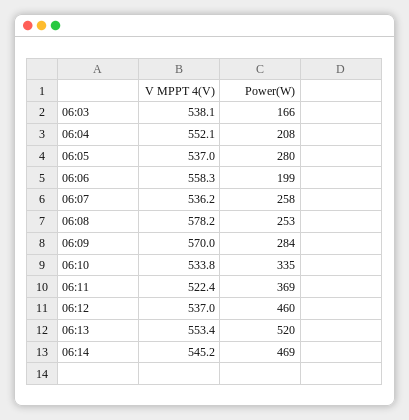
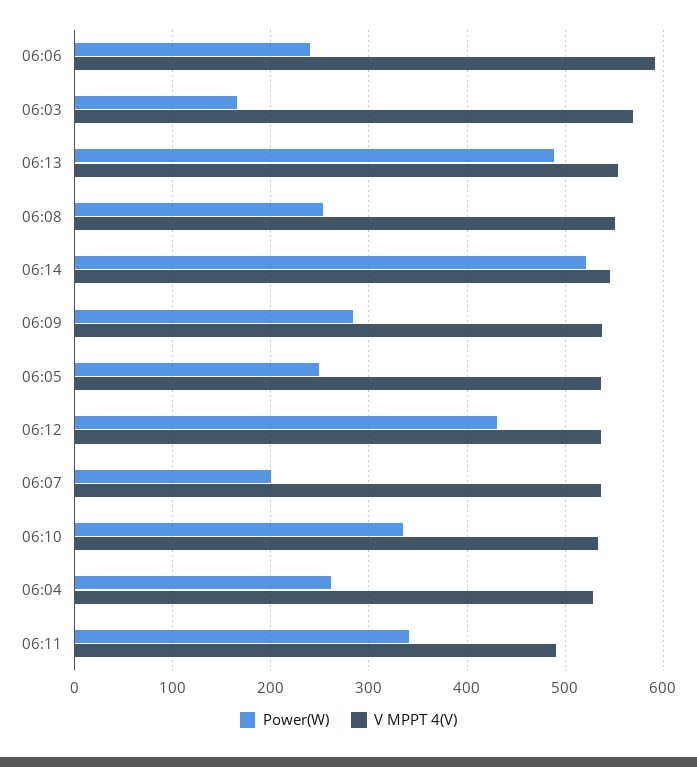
V MPPT 4(V), 06:03: 538.1 -> 570
V MPPT 4(V), 06:04: 552.1 -> 530
Power(W), 06:04: 208 -> 260
Power(W), 06:05: 280 -> 250
V MPPT 4(V), 06:06: 558.3 -> 590
Power(W), 06:06: 199 -> 240
Power(W), 06:07: 258 -> 200
V MPPT 4(V), 06:08: 578.2 -> 550
V MPPT 4(V), 06:09: 570 -> 540
V MPPT 4(V), 06:11: 522.4 -> 490
Power(W), 06:11: 369 -> 340
Power(W), 06:12: 460 -> 430
Power(W), 06:13: 520 -> 490
Power(W), 06:14: 469 -> 520

